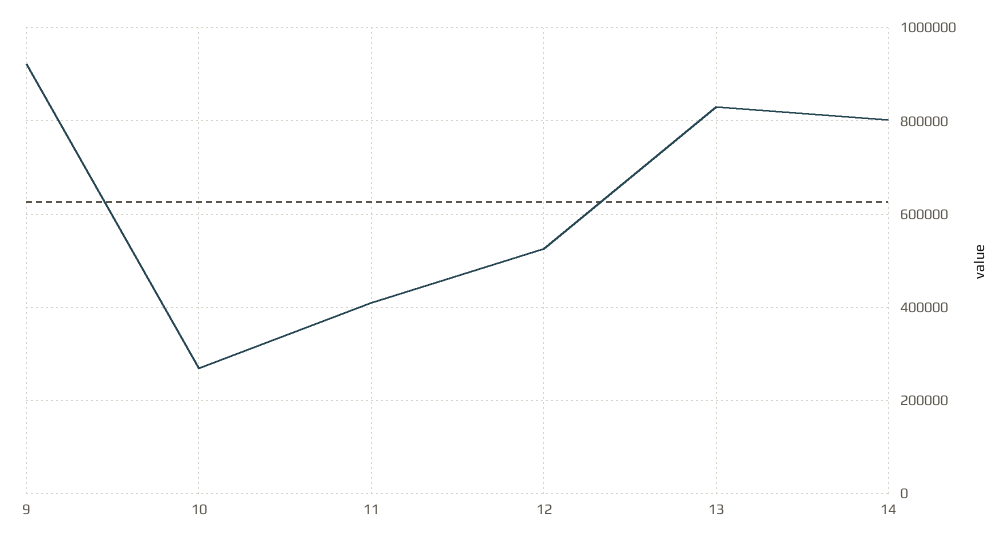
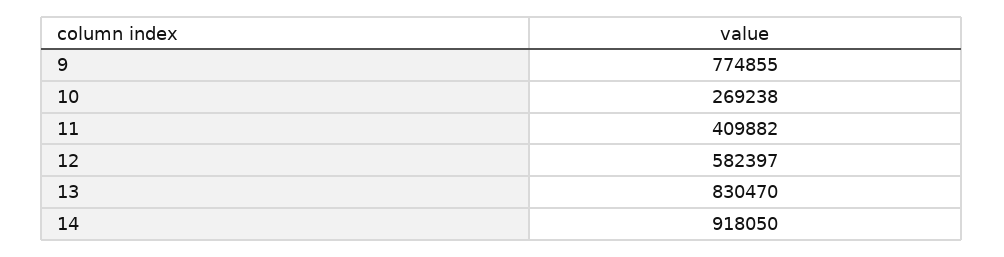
9: 920000 -> 774855
12: 520000 -> 582397
14: 800000 -> 918050

